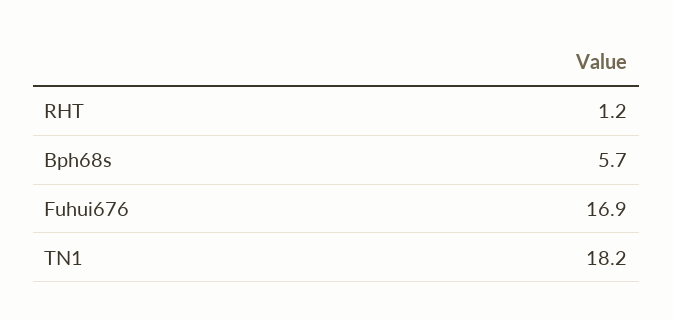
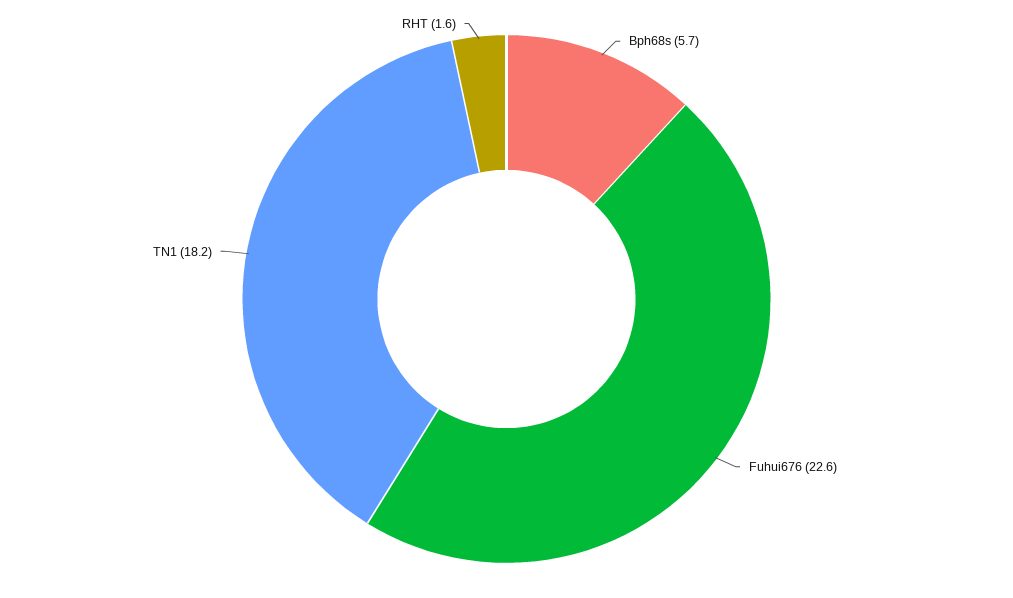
RHT: 1.2 -> 1.6
Fuhui676: 16.9 -> 22.6

